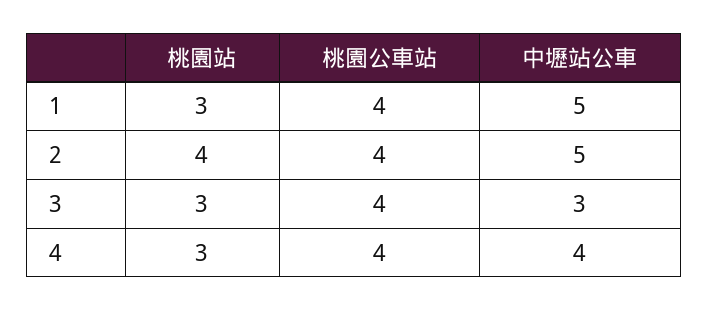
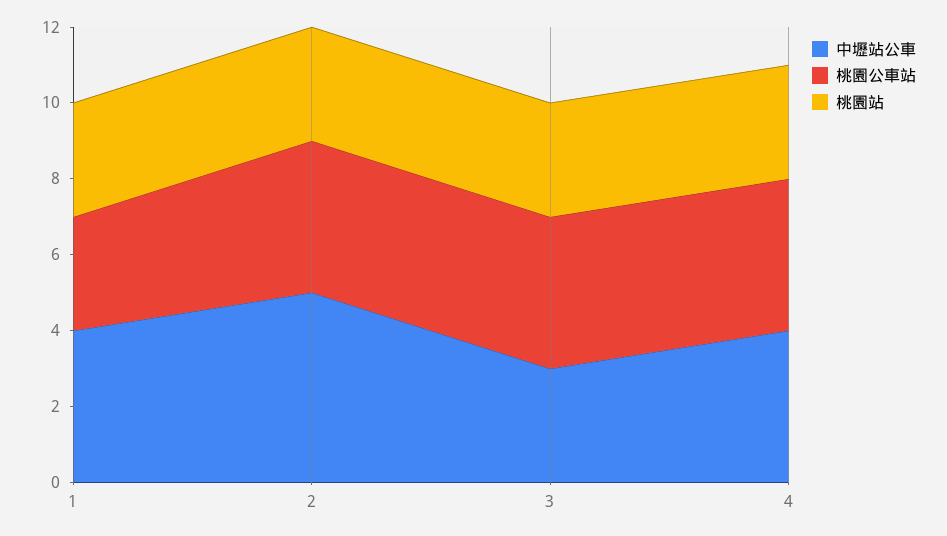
桃園公車站, 1: 4 -> 3
中壢站公車, 1: 5 -> 4
桃園站, 2: 4 -> 3

